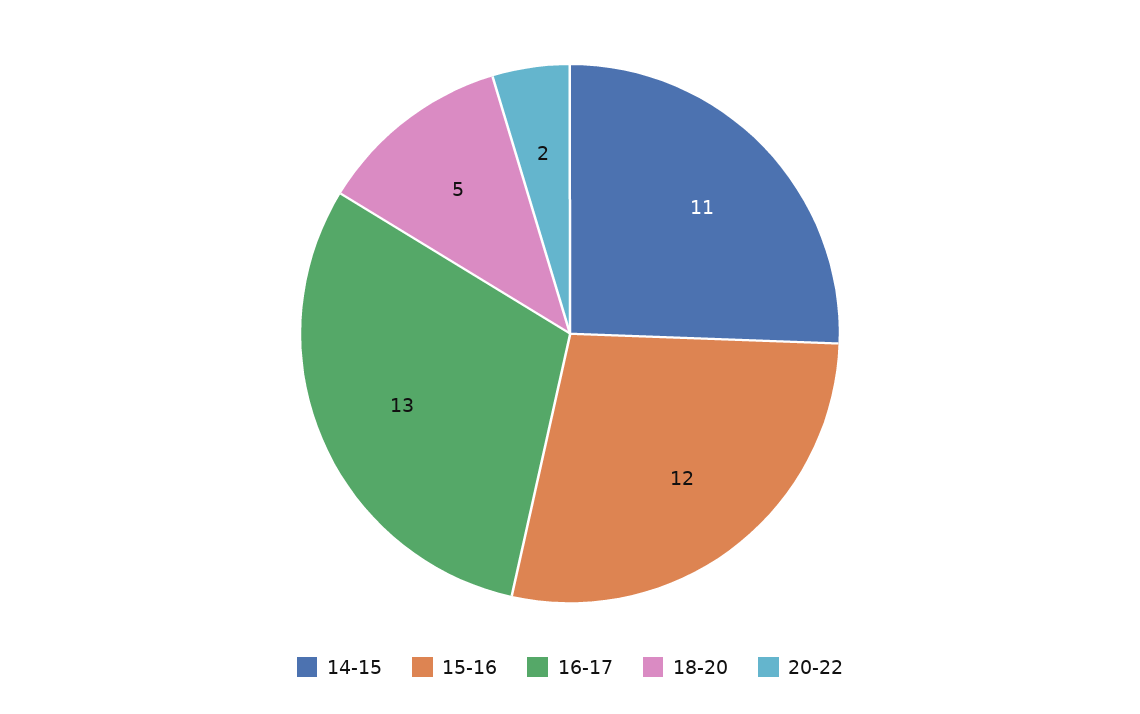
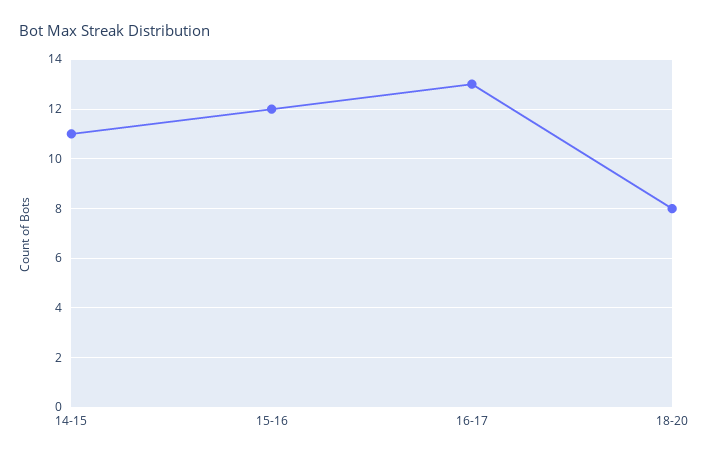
18-20: 5 -> 8
20-22: 2 -> none

